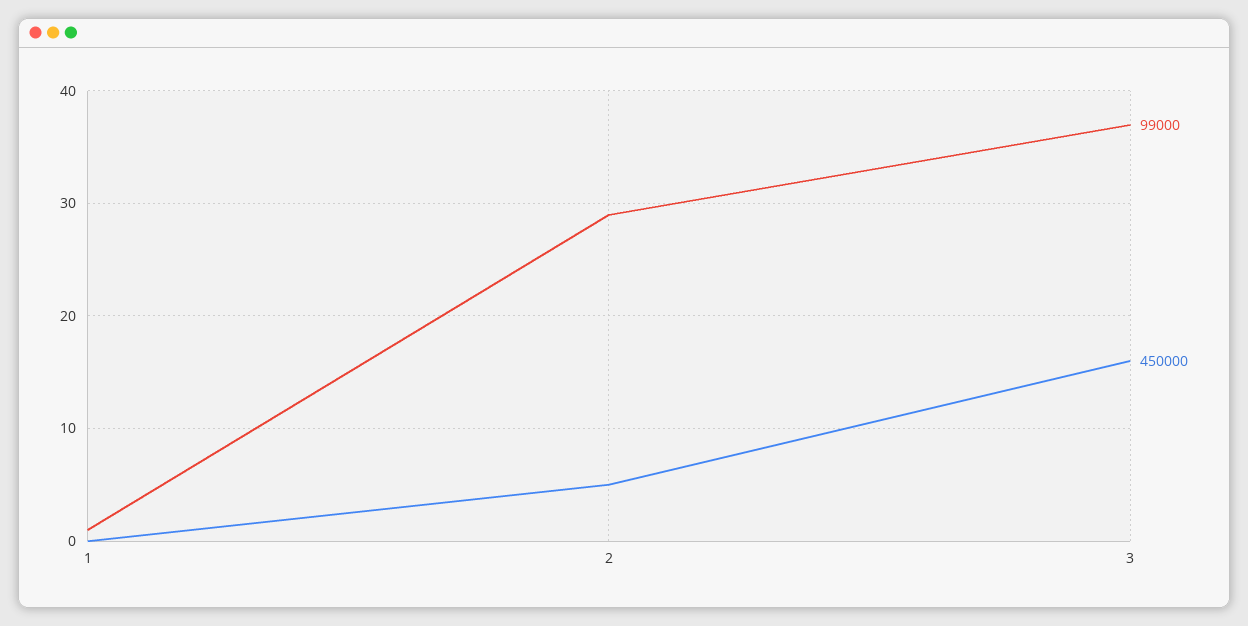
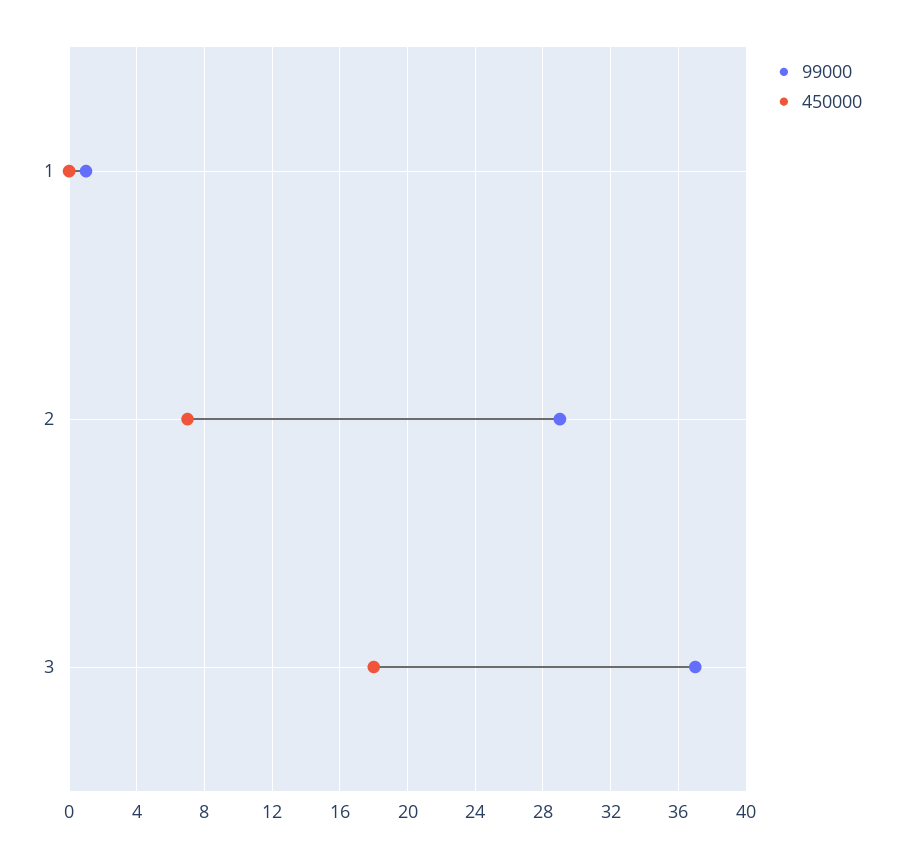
450000, 2: 5 -> 7
450000, 3: 16 -> 18

